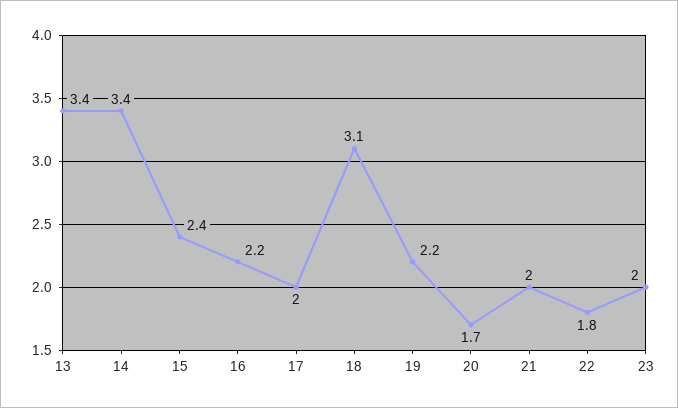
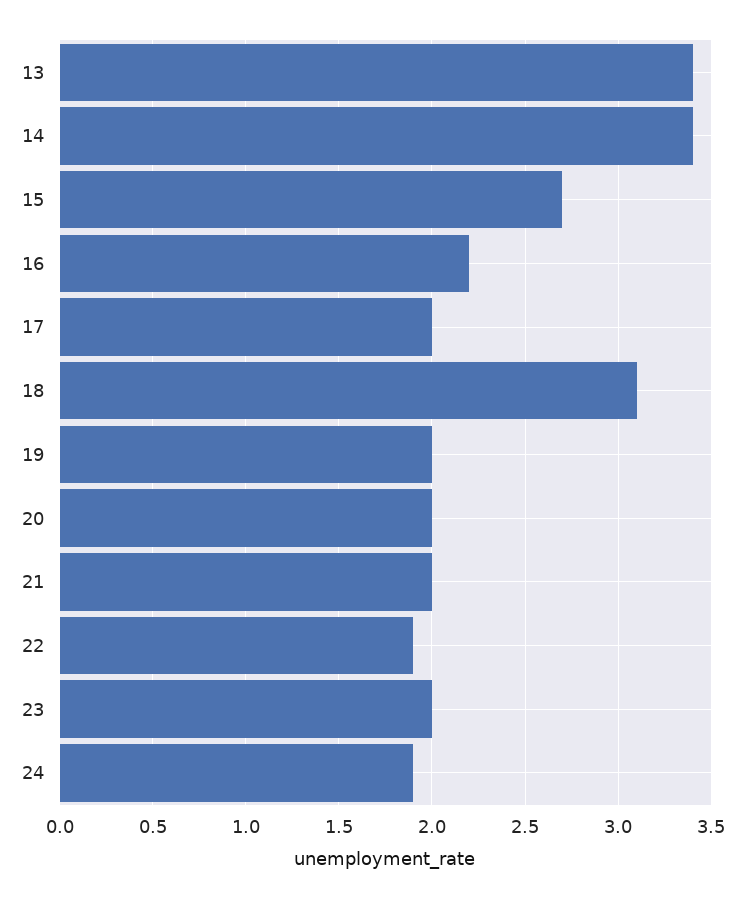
15: 2.4 -> 2.7
19: 2.2 -> 2
20: 1.7 -> 2
22: 1.8 -> 1.9
24: none -> 1.9

